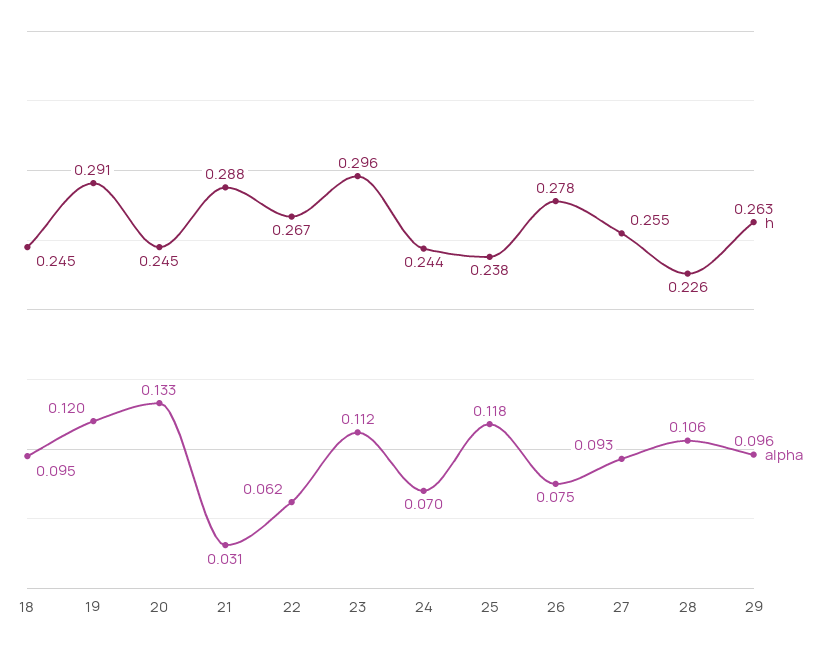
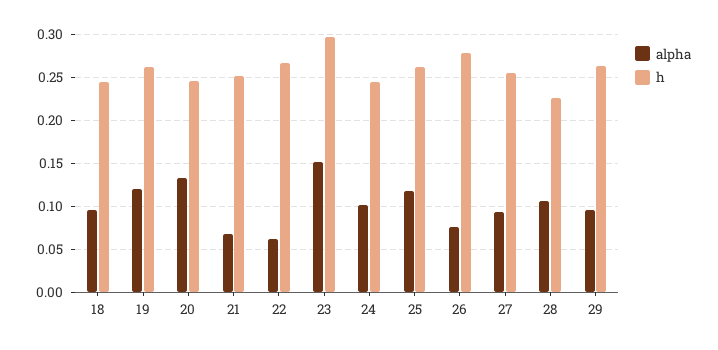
h, 19: 0.291 -> 0.26
h, 21: 0.288 -> 0.25
alpha, 21: 0.031 -> 0.07
alpha, 23: 0.112 -> 0.15
alpha, 24: 0.07 -> 0.1
h, 25: 0.238 -> 0.26

